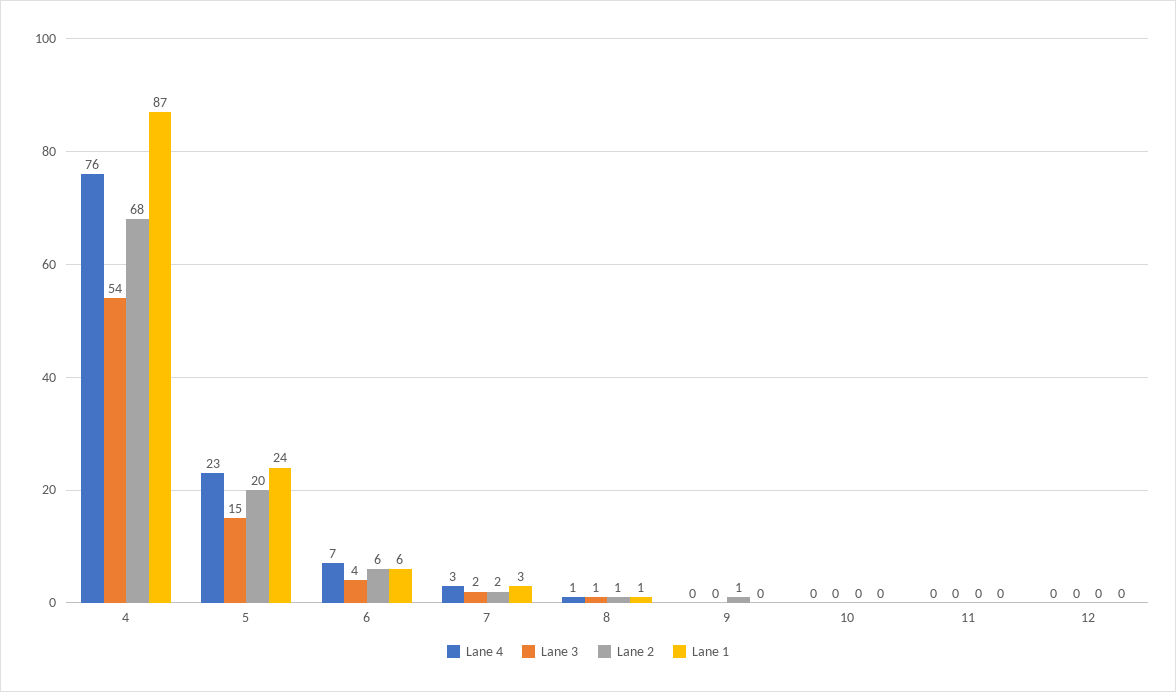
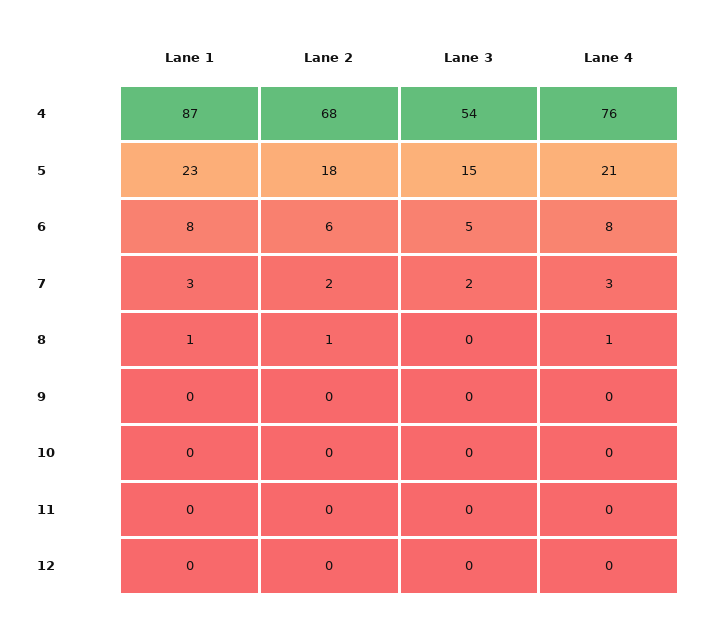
Lane 4, 5: 23 -> 21
Lane 2, 5: 20 -> 18
Lane 1, 5: 24 -> 23
Lane 4, 6: 7 -> 8
Lane 3, 6: 4 -> 5
Lane 1, 6: 6 -> 8
Lane 3, 8: 1 -> 0
Lane 2, 9: 1 -> 0

